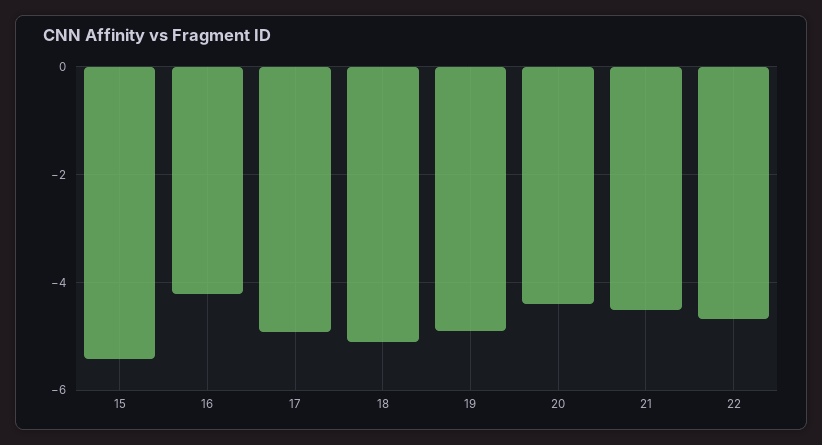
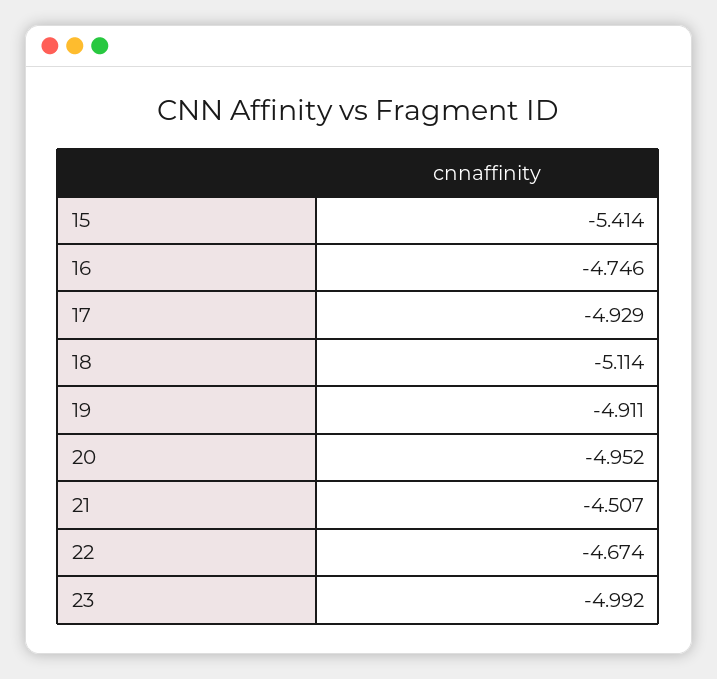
16: -4.2 -> -4.746
20: -4.4 -> -4.952
23: none -> -4.992

